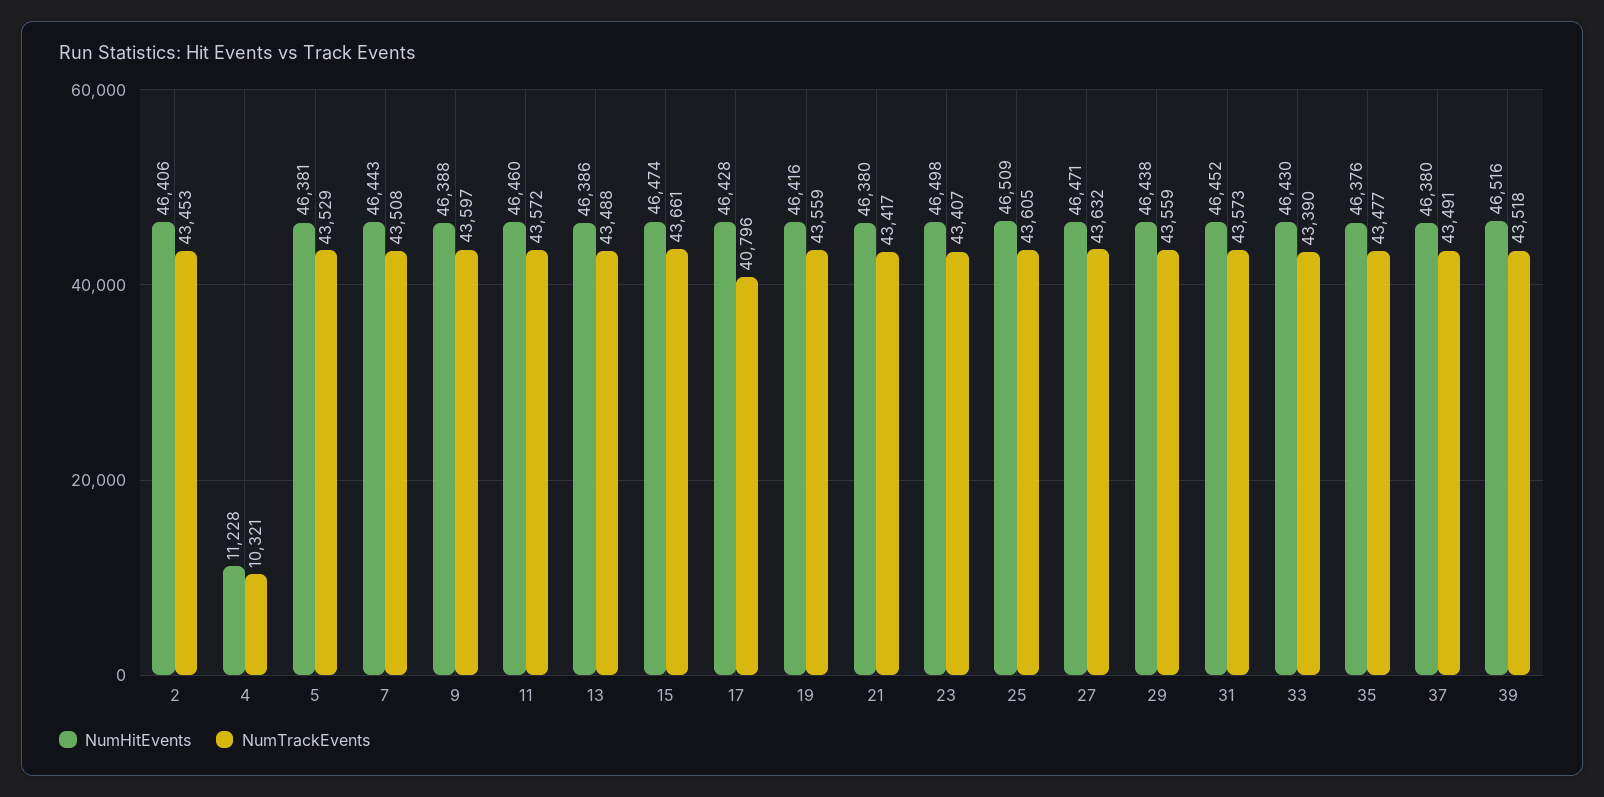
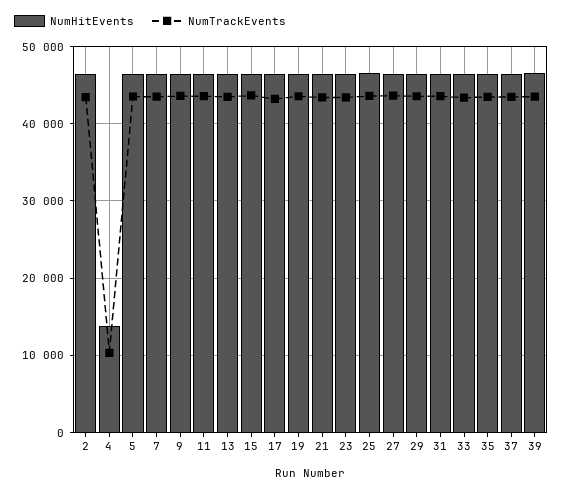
NumHitEvents, 4: 11228 -> 14000
NumTrackEvents, 17: 40796 -> 43000

